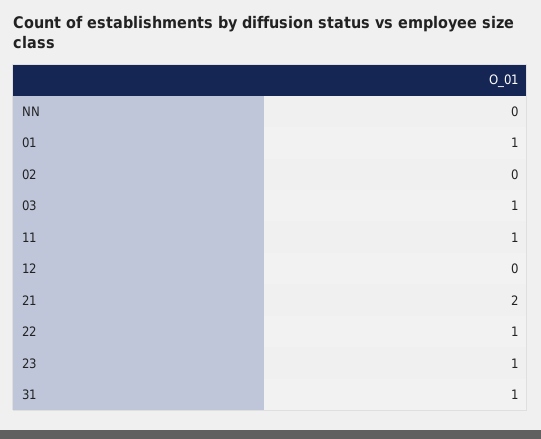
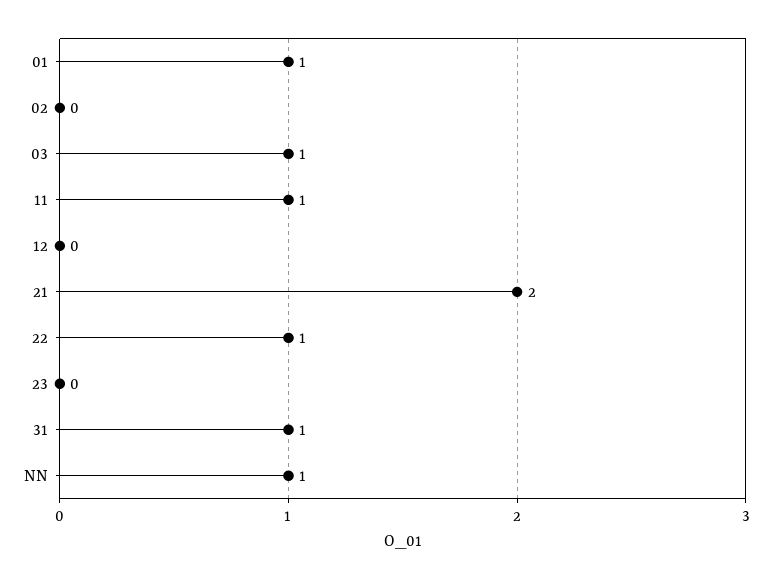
NN: 0 -> 1
23: 1 -> 0

